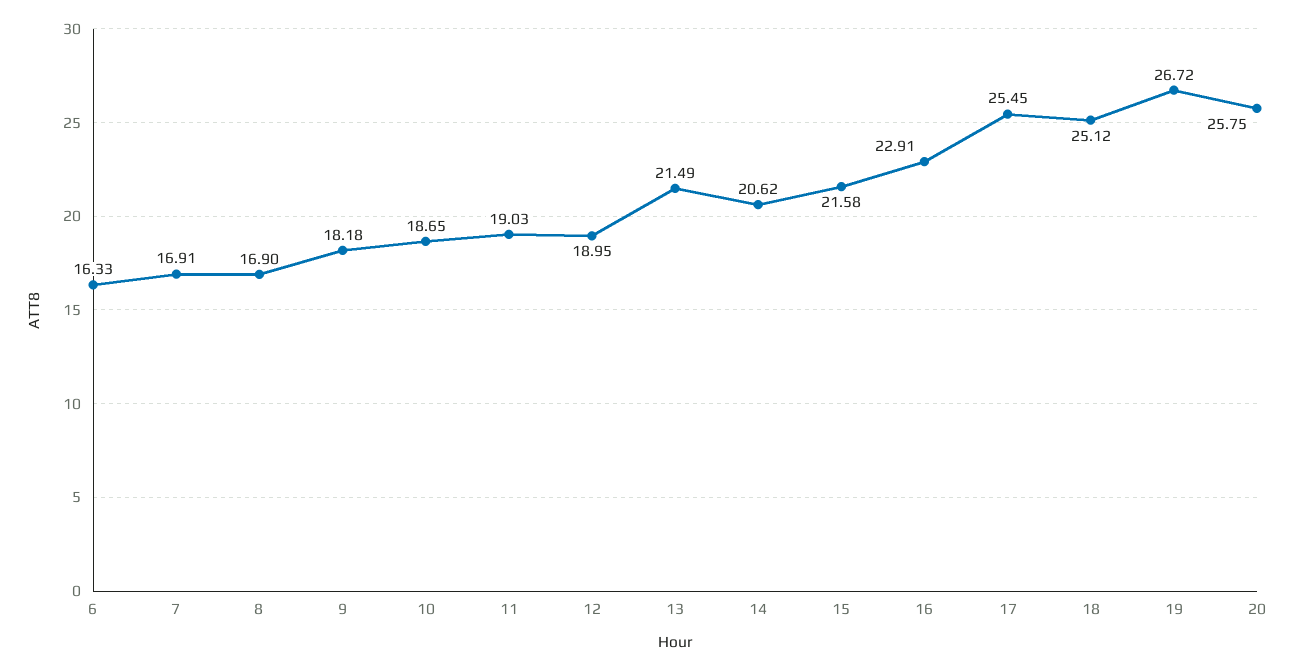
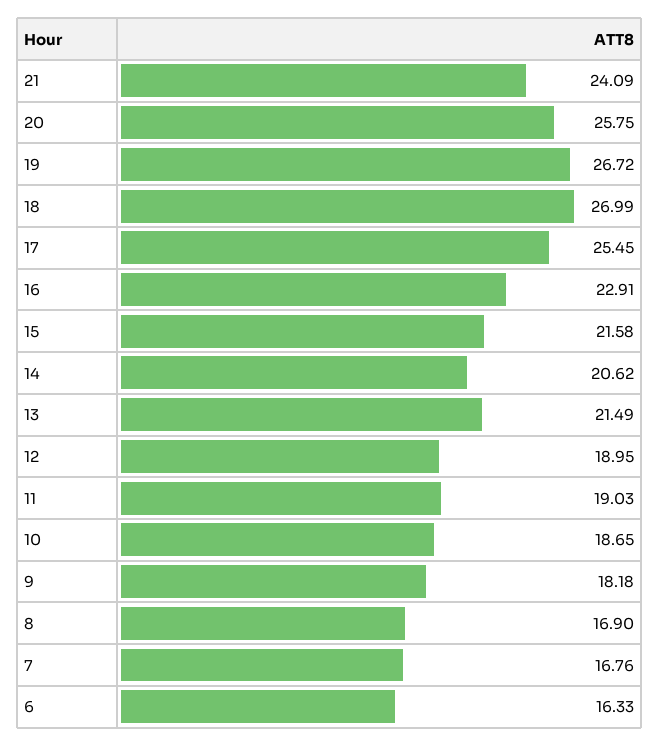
7: 16.91 -> 16.76
18: 25.12 -> 26.99
21: none -> 24.09

